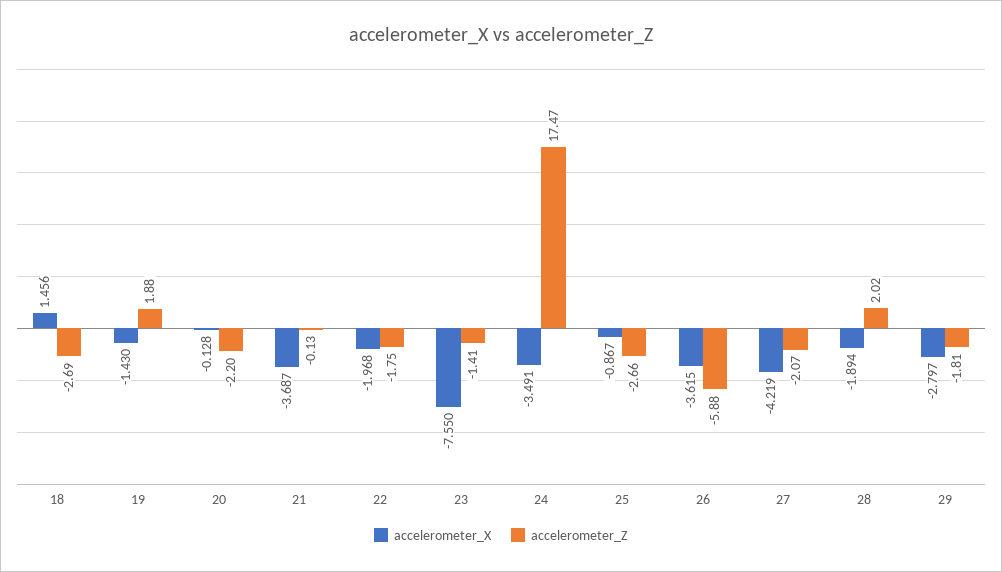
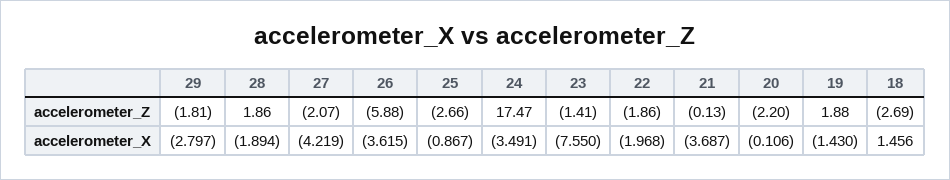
accelerometer_X, 20: -0.128 -> -0.106
accelerometer_Z, 22: -1.75 -> -1.86
accelerometer_Z, 28: 2.02 -> 1.86

